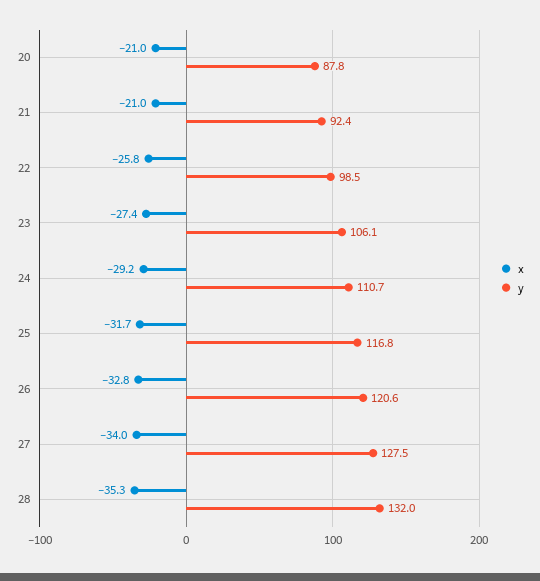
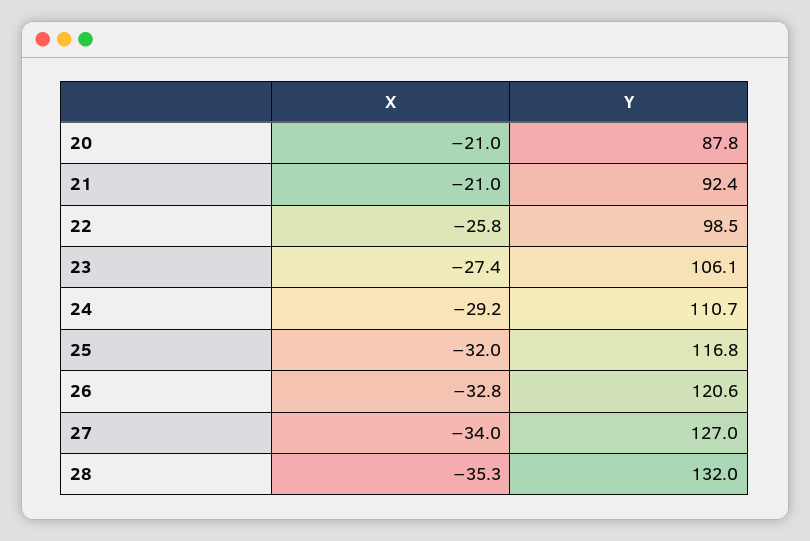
x, 25: -31.7 -> -32
y, 27: 127.5 -> 127

